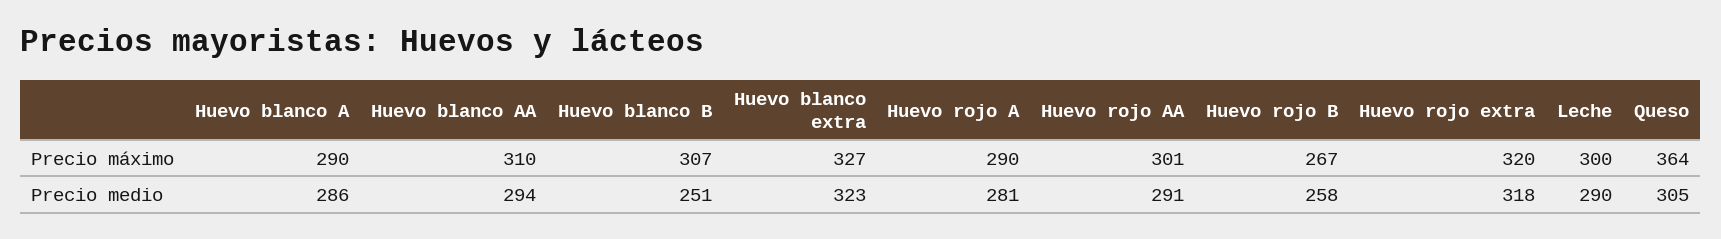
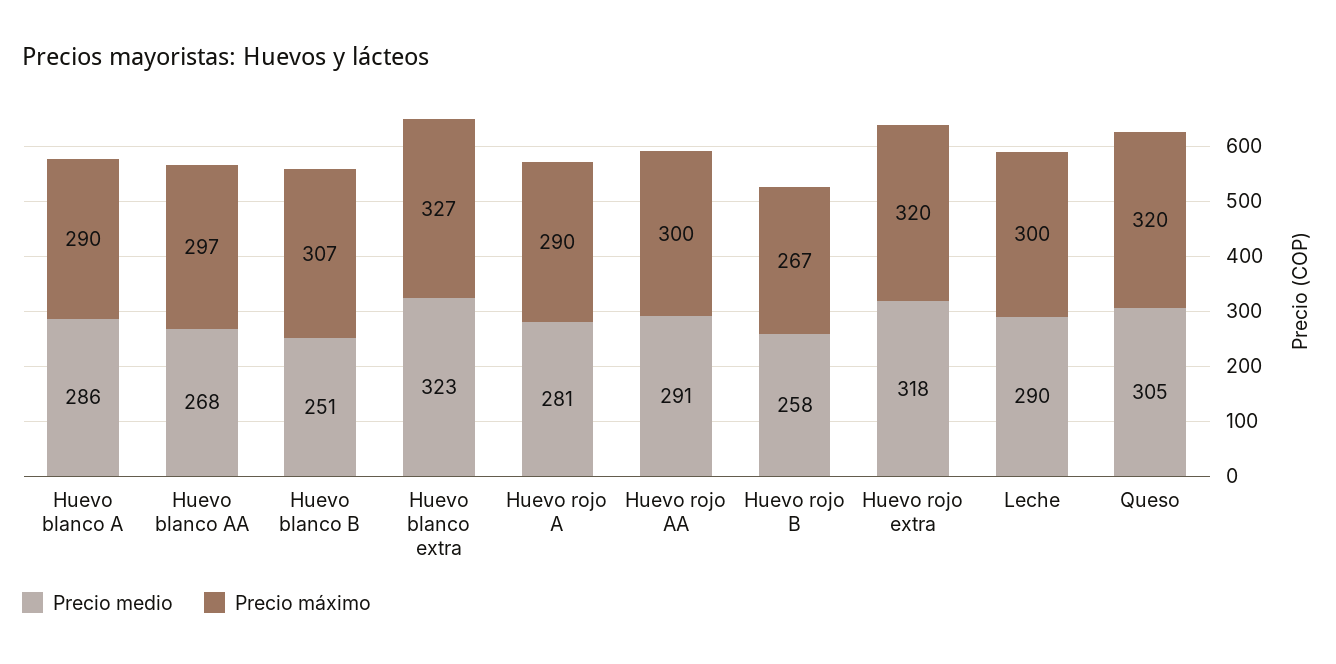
Precio máximo, Huevo blanco AA: 310 -> 297
Precio máximo, Huevo rojo AA: 301 -> 300
Precio máximo, Queso: 364 -> 320
Precio medio, Huevo blanco AA: 294 -> 268

